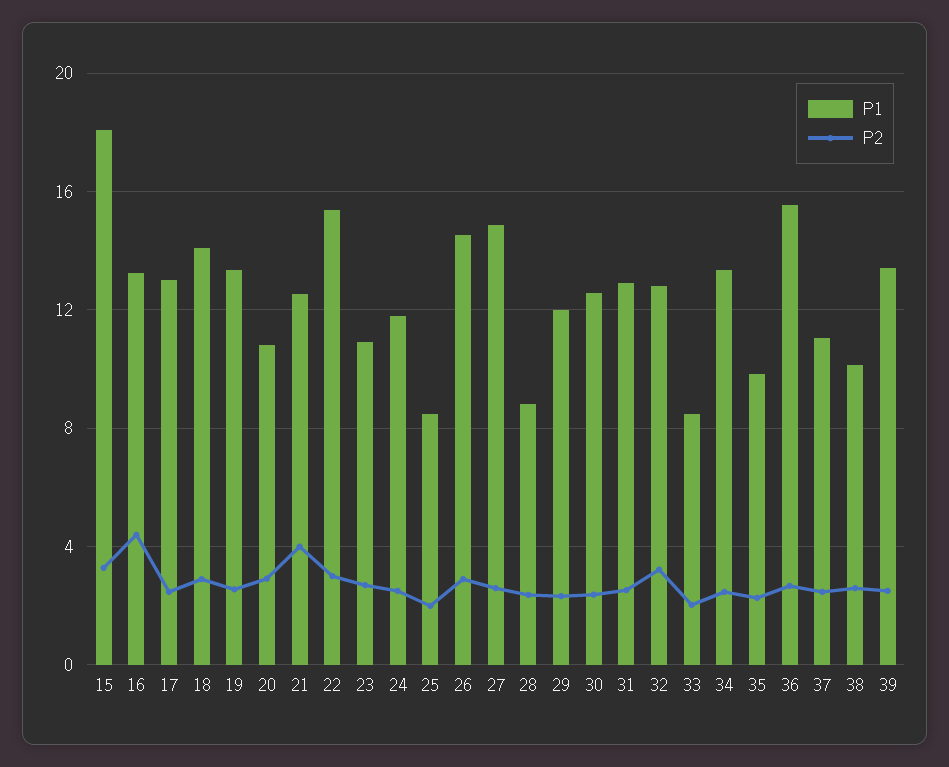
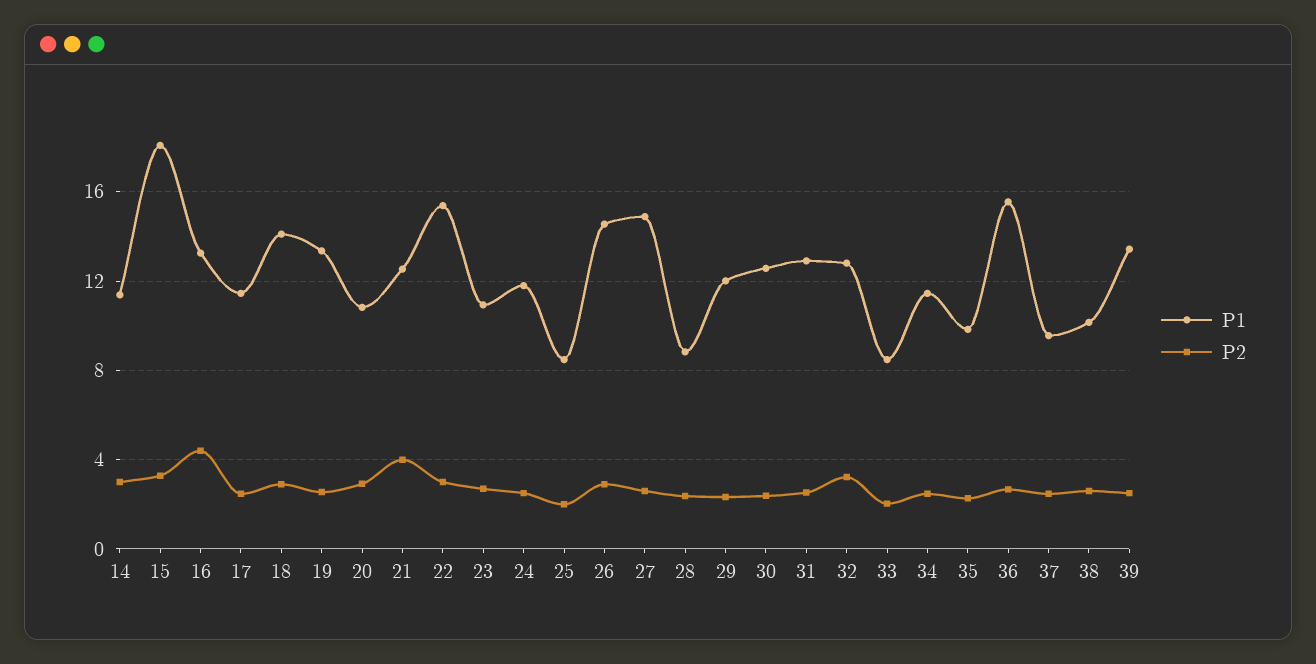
P1, 17: 13 -> 11.5
P1, 34: 13.5 -> 11.5
P1, 37: 11 -> 9.5
P1, 14: none -> 11.5
P2, 14: none -> 3

